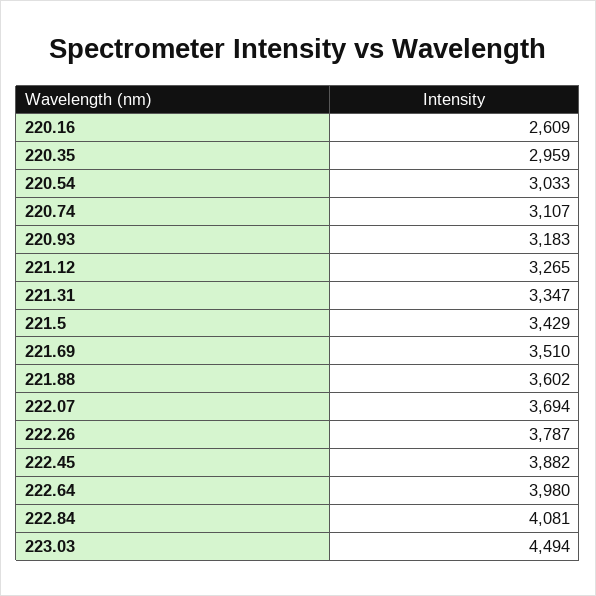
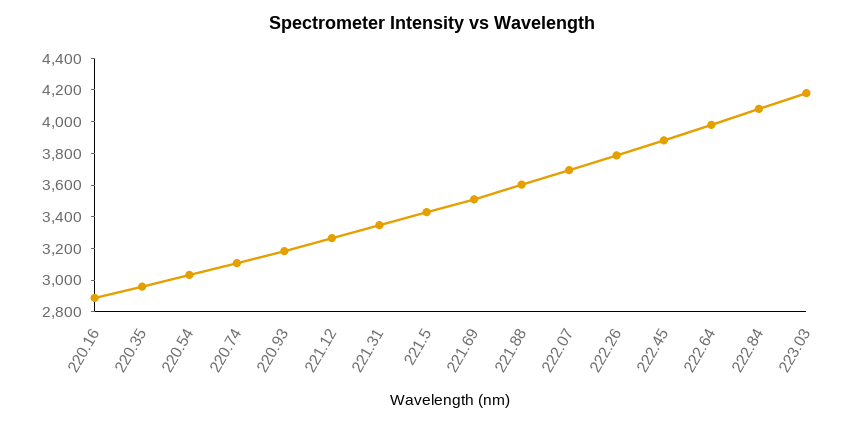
220.16: 2609 -> 2900
223.03: 4494 -> 4200

